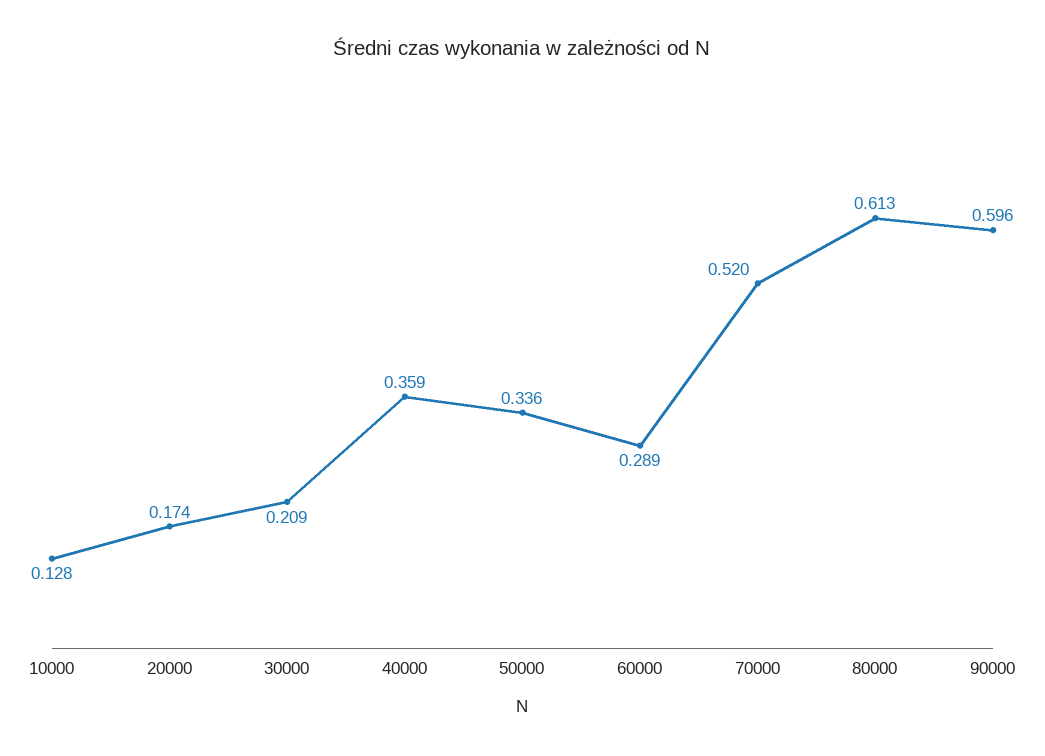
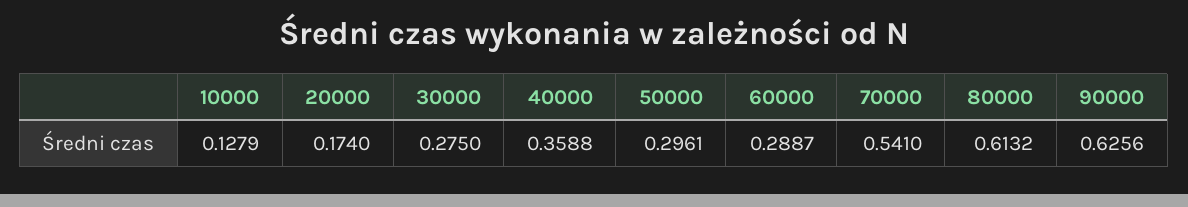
30000: 0.209 -> 0.275
50000: 0.336 -> 0.2961
70000: 0.52 -> 0.541
90000: 0.596 -> 0.6256

